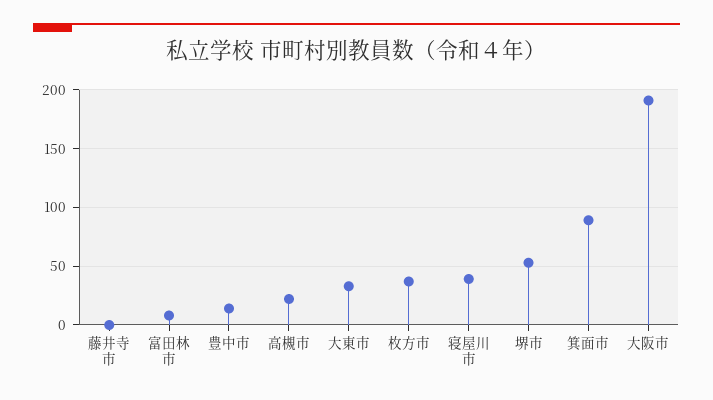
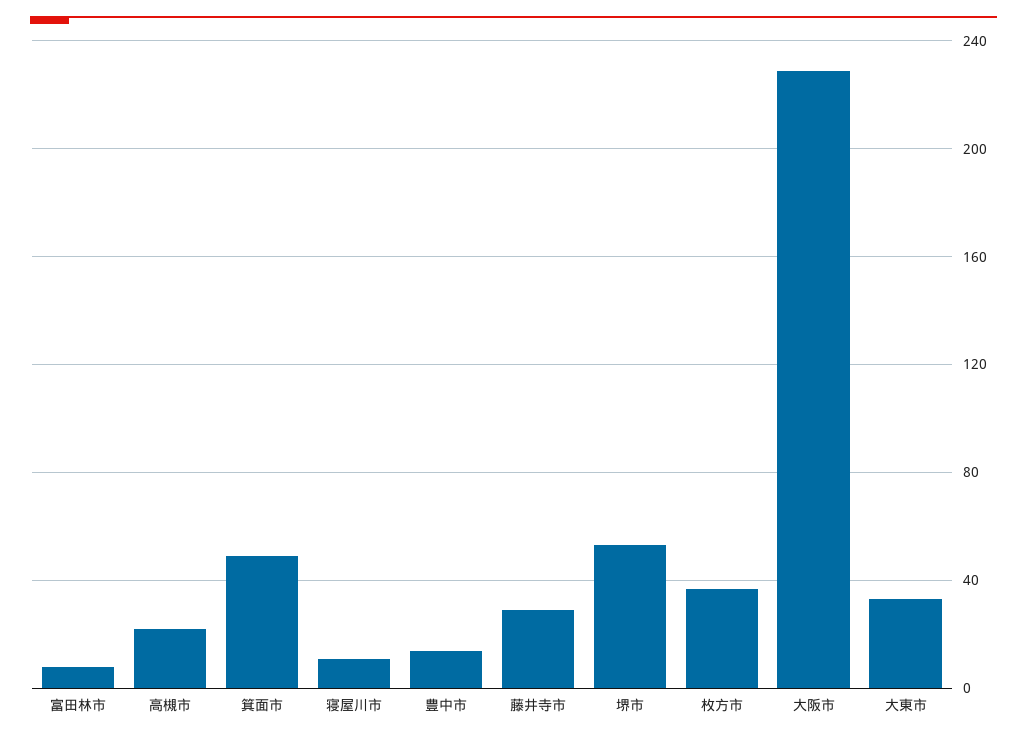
藤井寺市: 0 -> 30
寝屋川市: 40 -> 10
箕面市: 90 -> 50
大阪市: 190 -> 230

